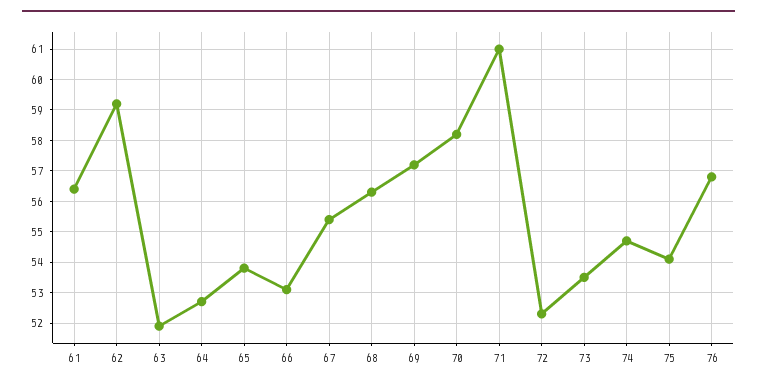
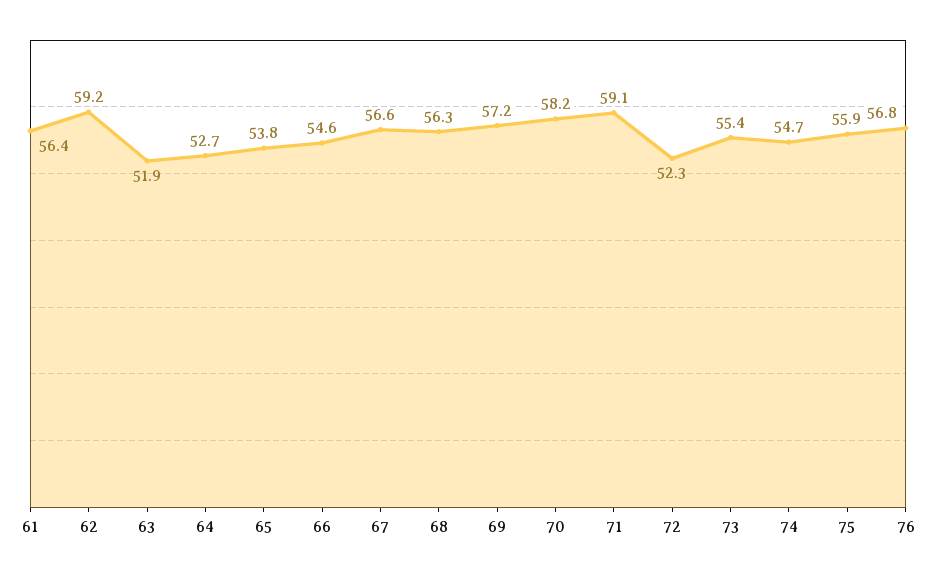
66: 53 -> 54.6
67: 55.5 -> 56.6
71: 61 -> 59.1
73: 53.5 -> 55.4
75: 54 -> 55.9

